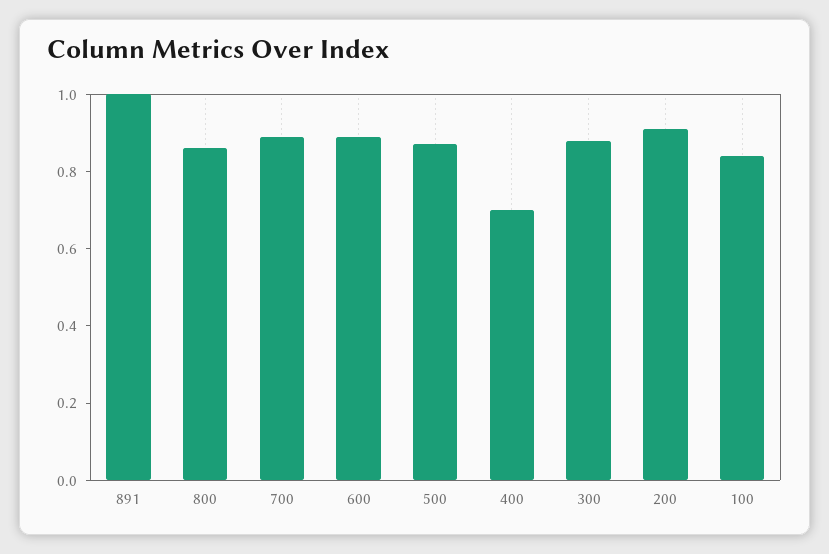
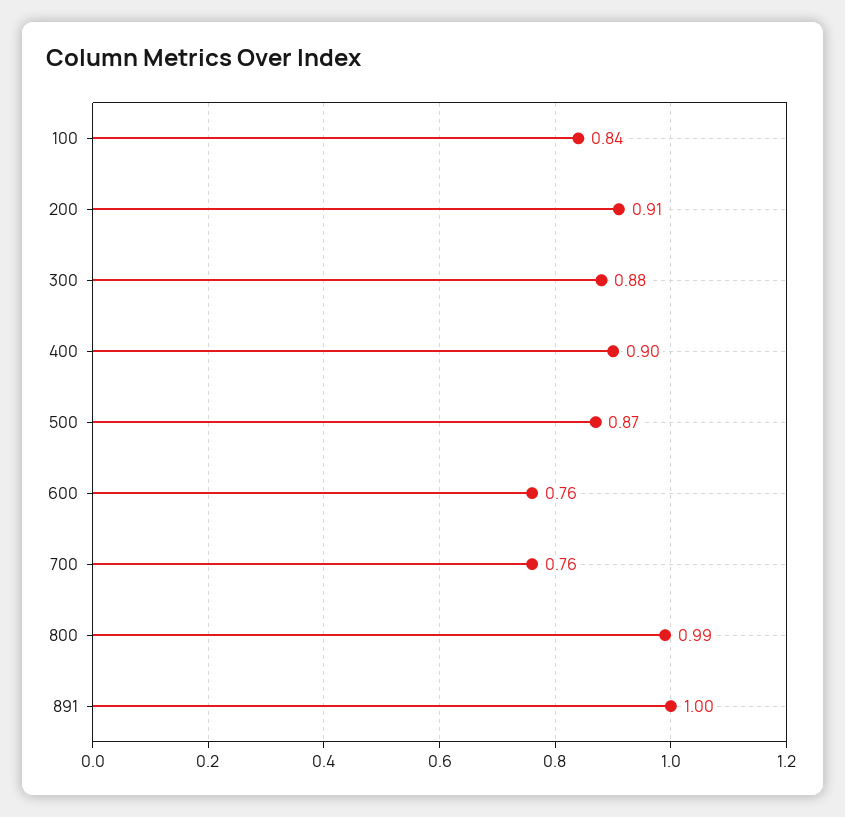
800: 0.85 -> 0.99
700: 0.9 -> 0.76
600: 0.9 -> 0.76
400: 0.7 -> 0.9

